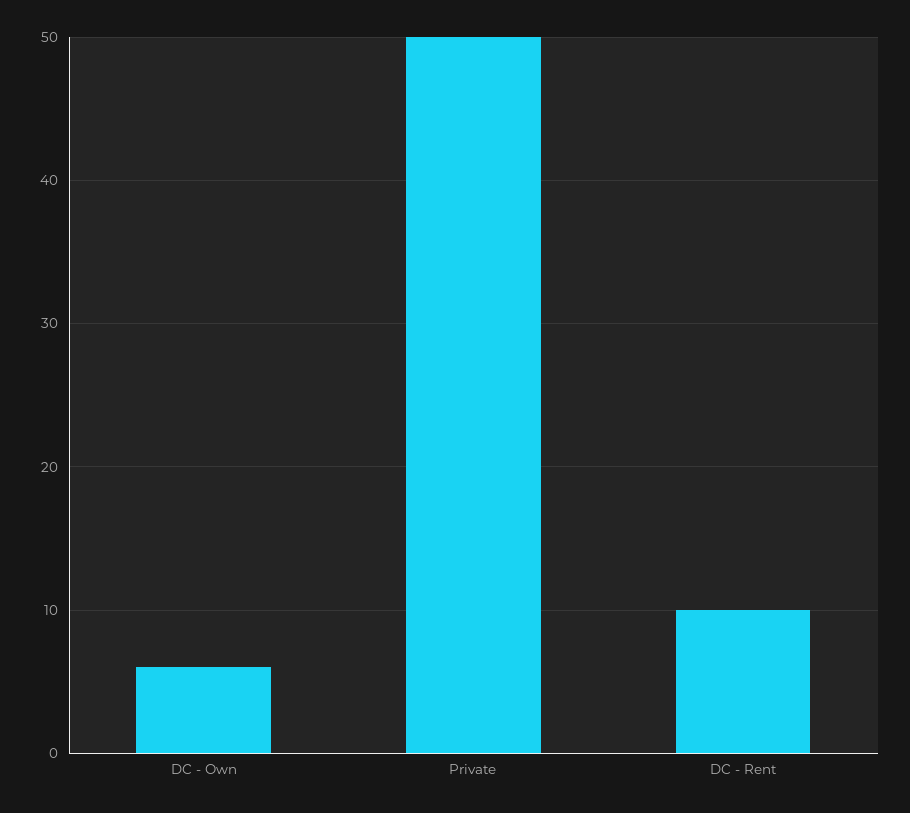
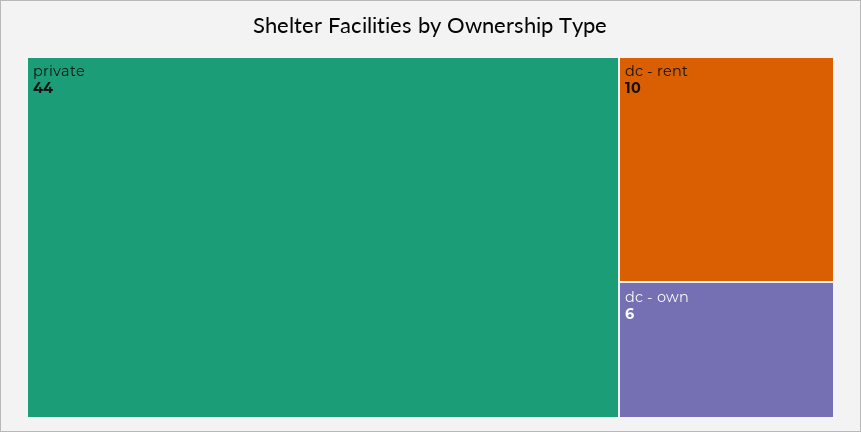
Private: 50 -> 44

